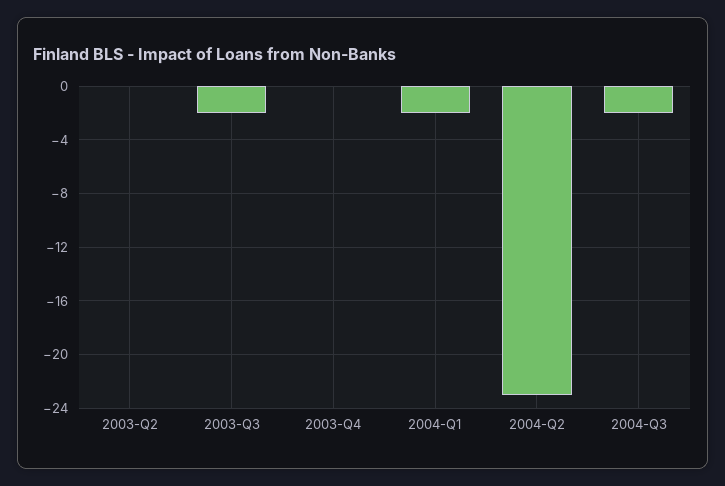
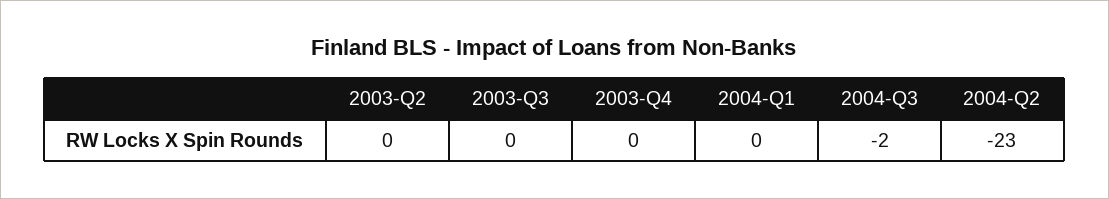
2003-Q3: -2 -> 0
2004-Q1: -2 -> 0

